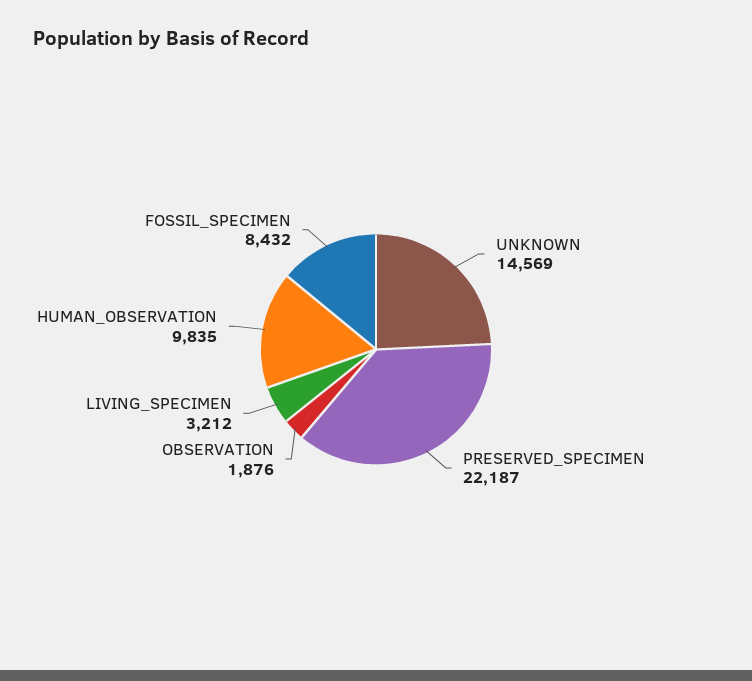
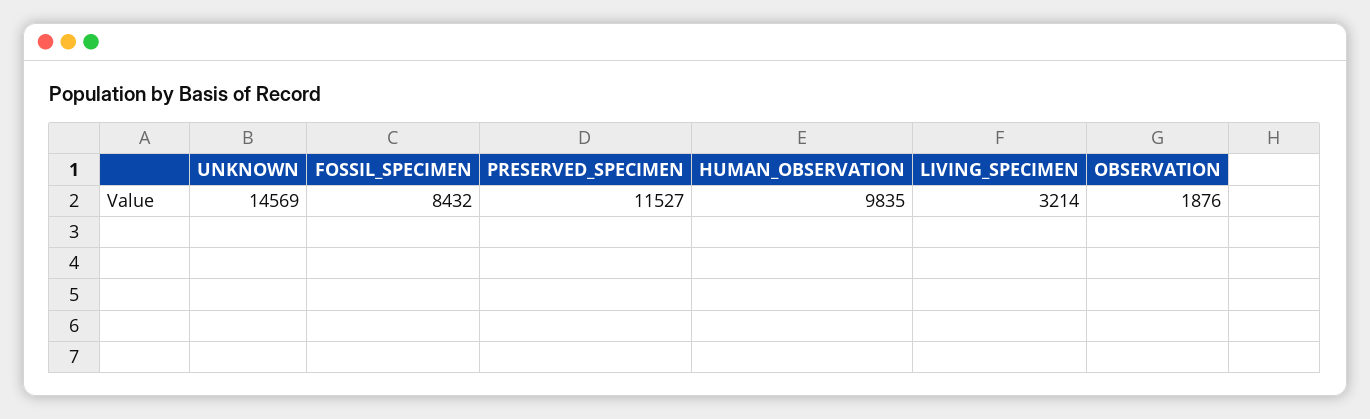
PRESERVED_SPECIMEN: 22187 -> 11527
LIVING_SPECIMEN: 3212 -> 3214

